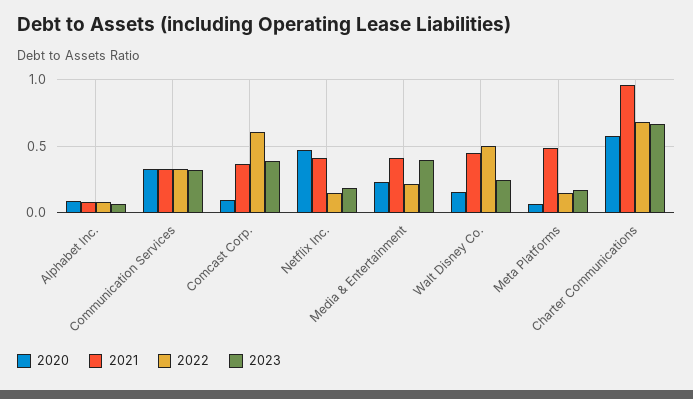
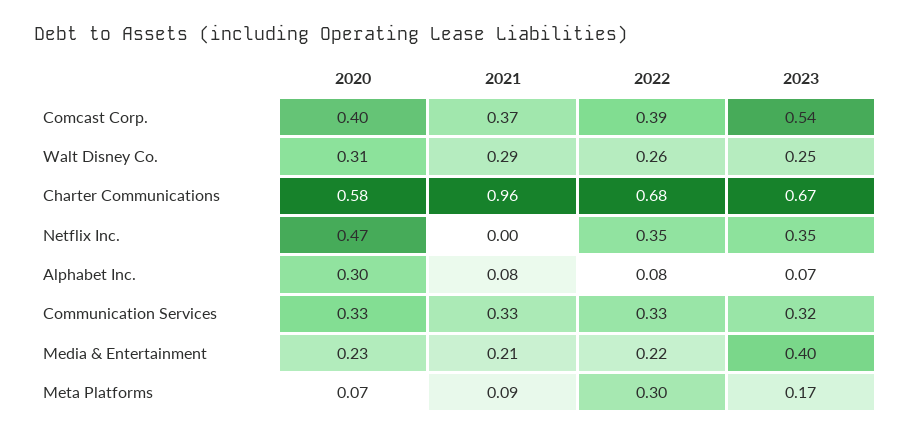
2020, Alphabet Inc.: 0.1 -> 0.3
2020, Comcast Corp.: 0.1 -> 0.4
2022, Comcast Corp.: 0.6 -> 0.39
2023, Comcast Corp.: 0.4 -> 0.54
2021, Netflix Inc.: 0.4 -> 0
2022, Netflix Inc.: 0.15 -> 0.35
2023, Netflix Inc.: 0.2 -> 0.35
2021, Media & Entertainment: 0.4 -> 0.21
2020, Walt Disney Co.: 0.15 -> 0.31
2021, Walt Disney Co.: 0.45 -> 0.29
2022, Walt Disney Co.: 0.5 -> 0.26
2021, Meta Platforms: 0.5 -> 0.09
2022, Meta Platforms: 0.15 -> 0.3

